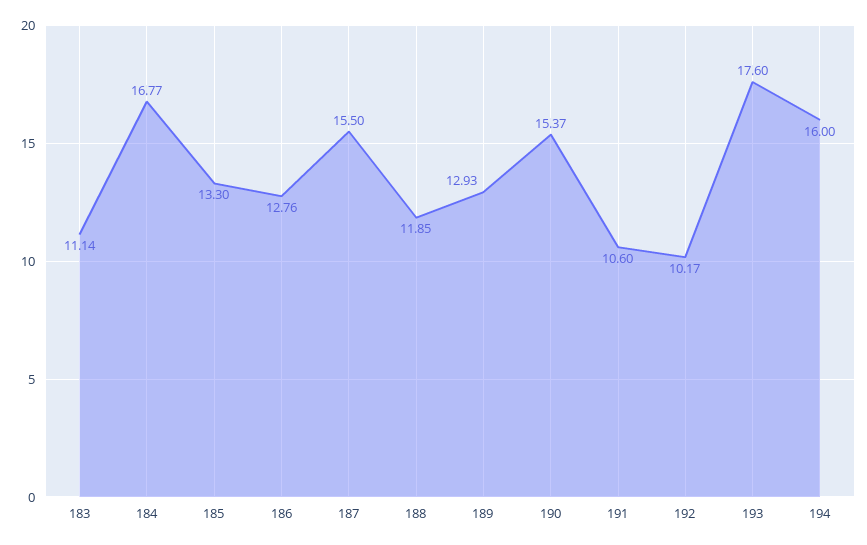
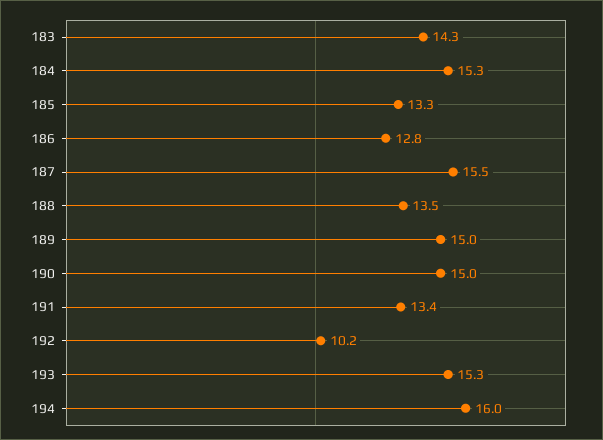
183: 11.14 -> 14.3
184: 16.77 -> 15.3
188: 11.85 -> 13.5
189: 12.93 -> 15
190: 15.37 -> 15
191: 10.6 -> 13.4
193: 17.6 -> 15.3

